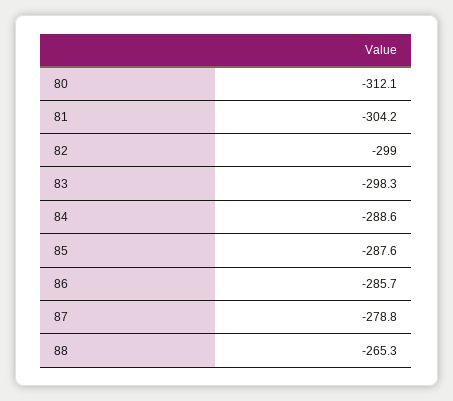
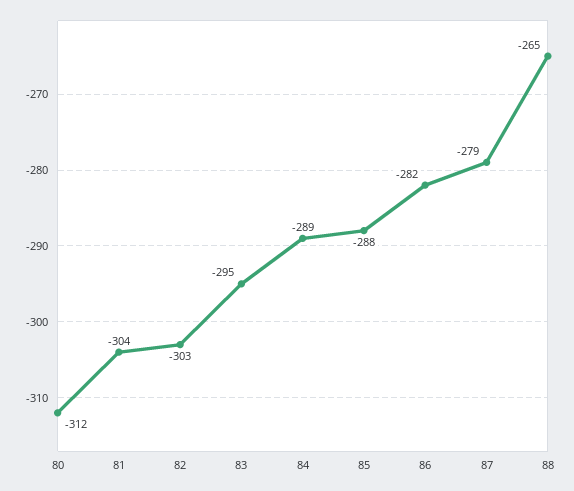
82: -299 -> -303
83: -298.3 -> -295
86: -285.7 -> -282

